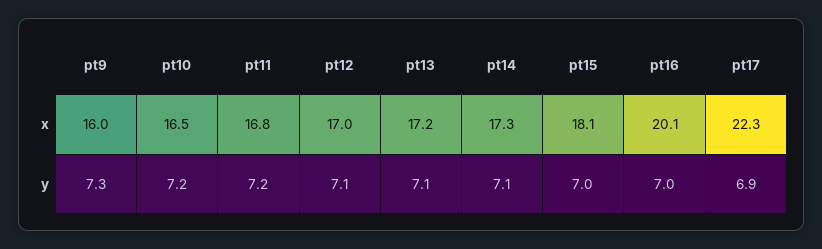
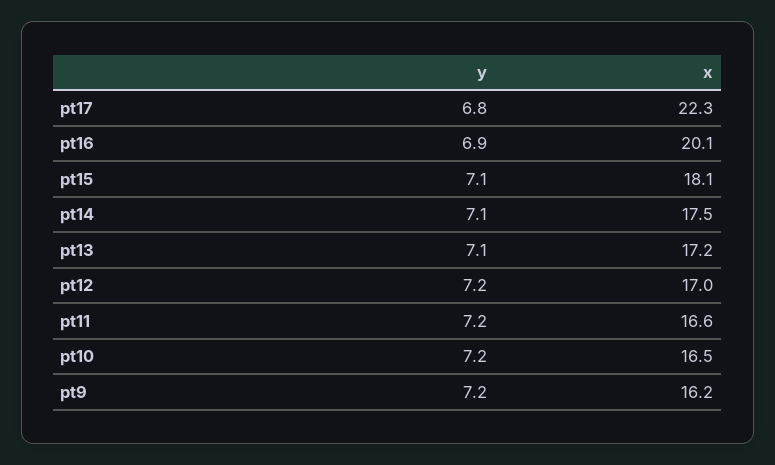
pt9, x: 16 -> 16.2
pt11, x: 16.8 -> 16.6
pt14, x: 17.3 -> 17.5
pt9, y: 7.3 -> 7.2
pt12, y: 7.1 -> 7.2
pt15, y: 7 -> 7.1
pt16, y: 7 -> 6.9
pt17, y: 6.9 -> 6.8

